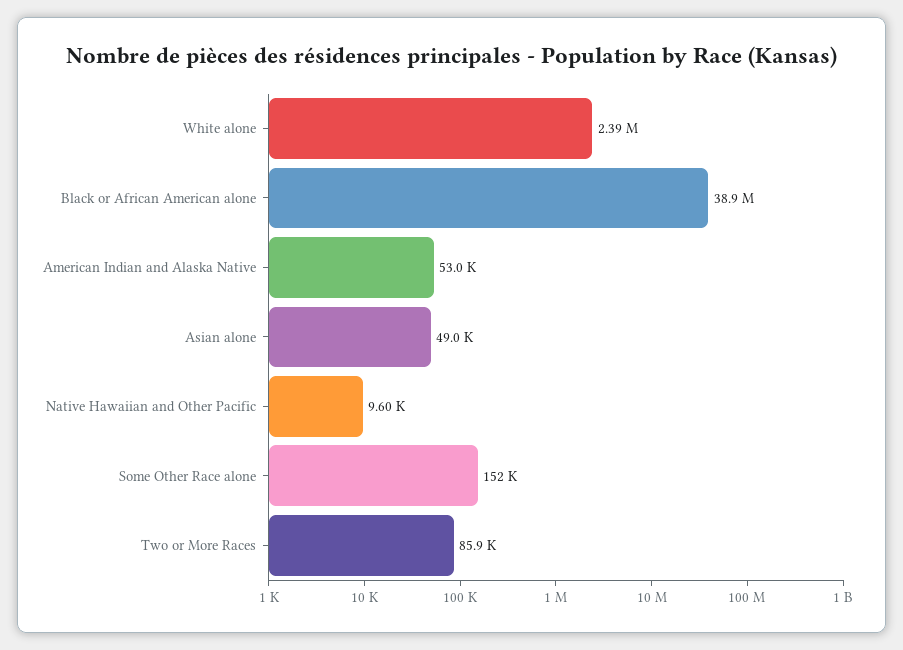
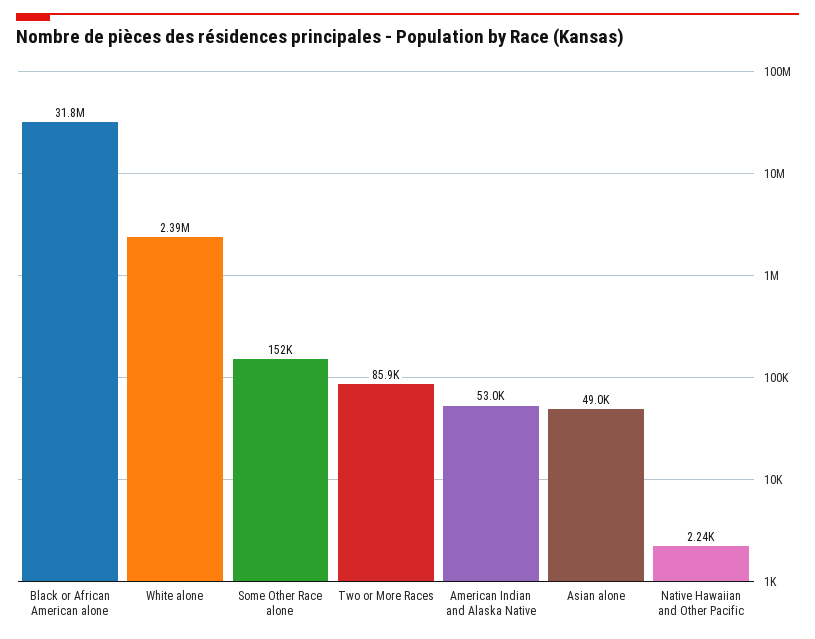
Black or African American alone: 38900000 -> 31800000
Native Hawaiian and Other Pacific: 9600 -> 2240

